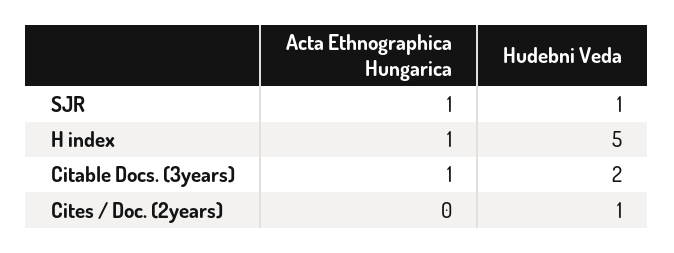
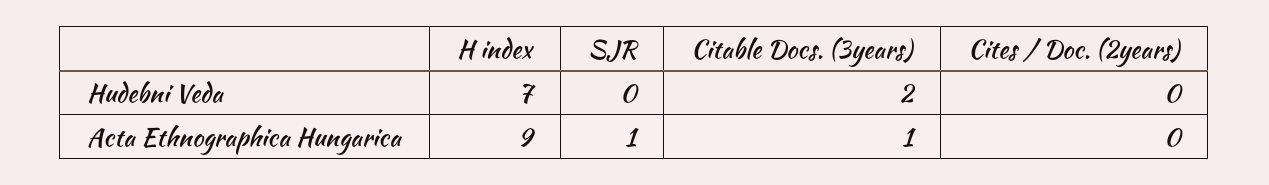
Hudebni Veda, SJR: 1 -> 0
Acta Ethnographica Hungarica, H index: 1 -> 9
Hudebni Veda, H index: 5 -> 7
Hudebni Veda, Cites / Doc. (2years): 1 -> 0

